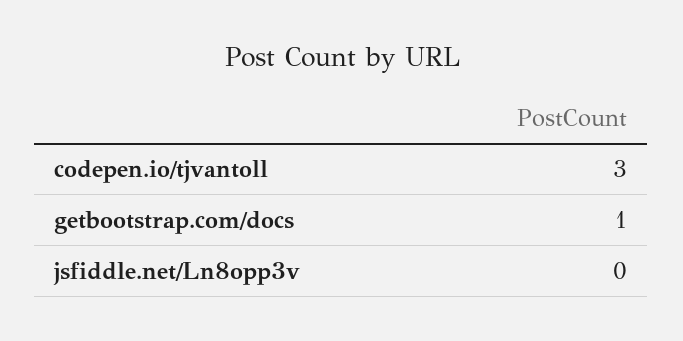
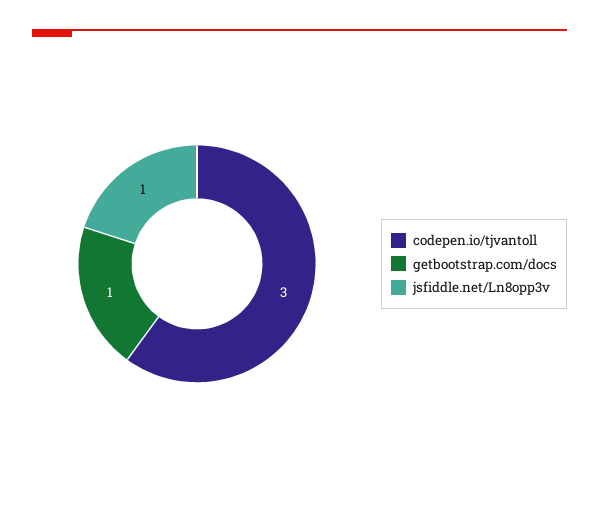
jsfiddle.net/Ln8opp3v: 0 -> 1

